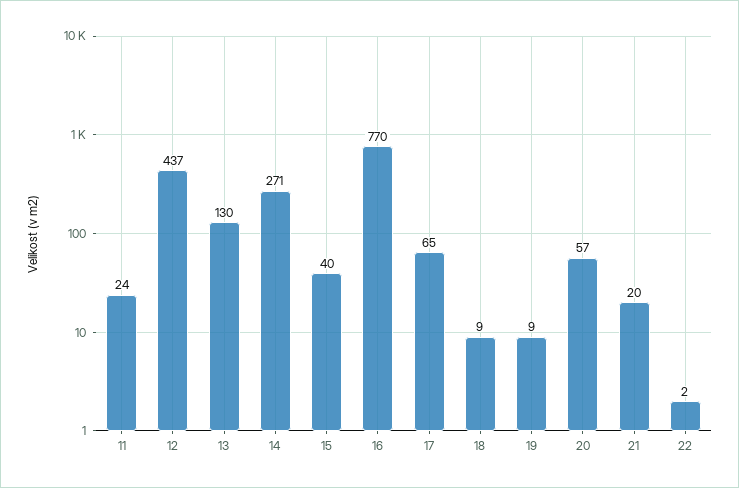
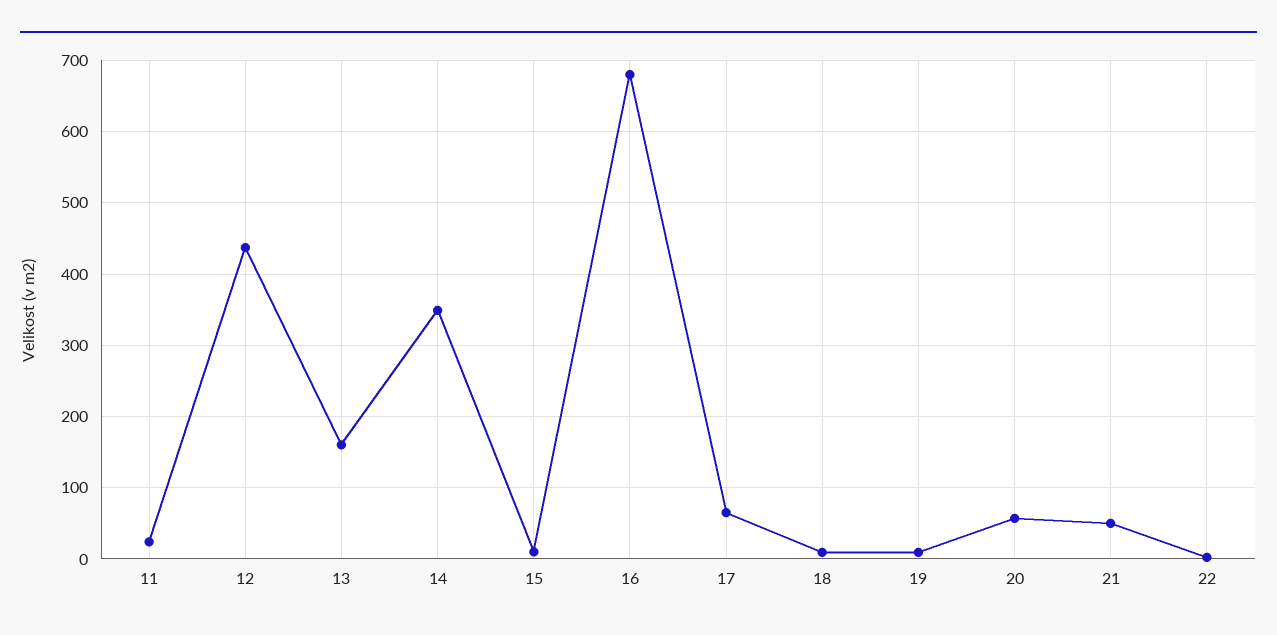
13: 130 -> 160
14: 271 -> 350
15: 40 -> 10
16: 770 -> 680
21: 20 -> 50

